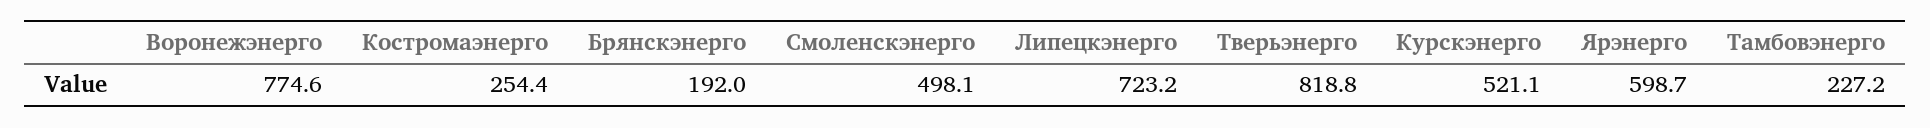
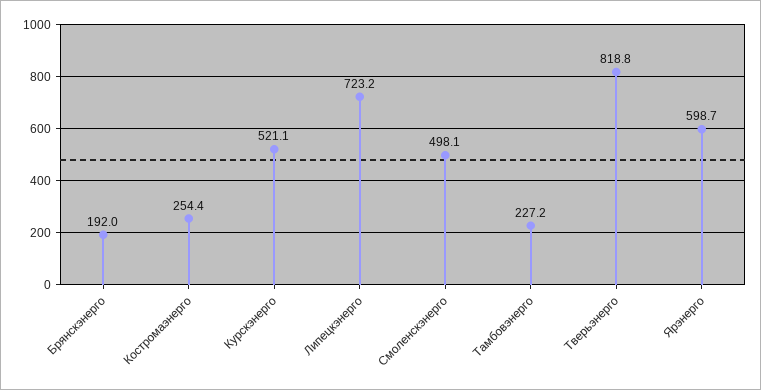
Воронежэнерго: 774.6 -> none

